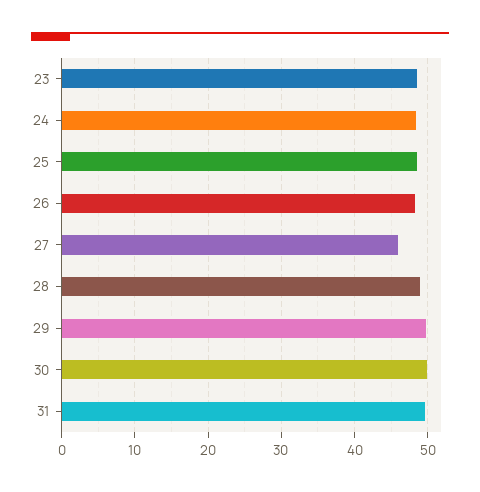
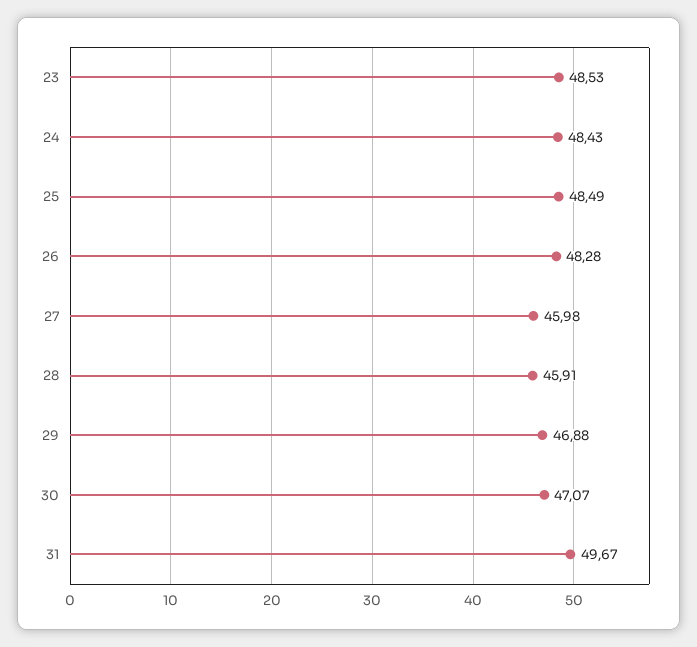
28: 49 -> 45.91
29: 50 -> 46.88
30: 50 -> 47.07

